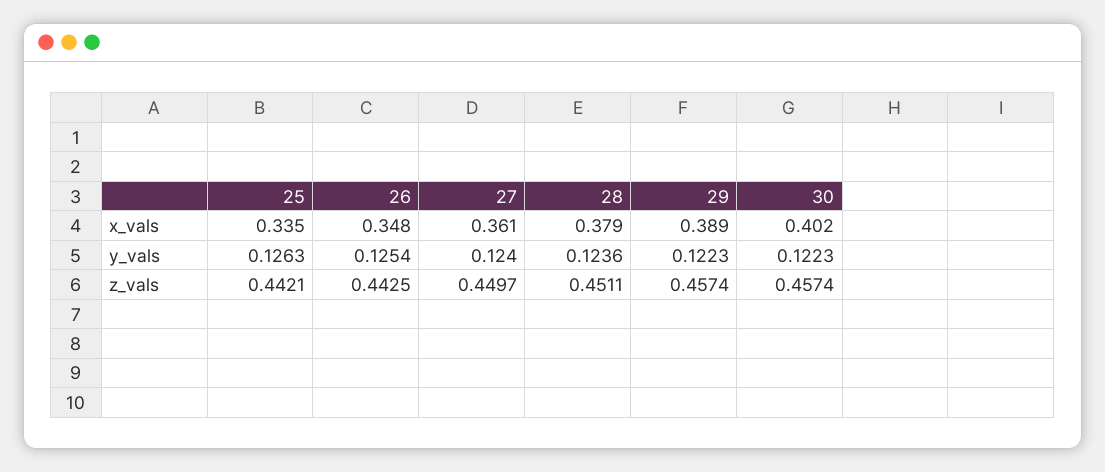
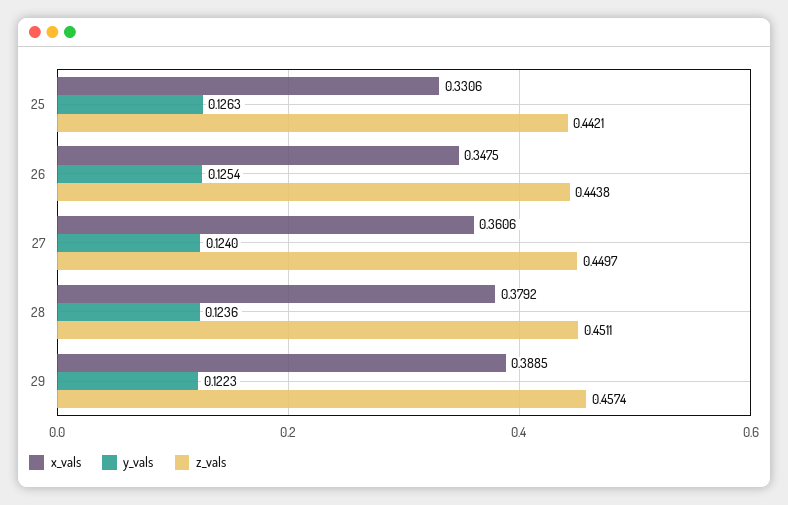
x_vals, 25: 0.335 -> 0.3306
x_vals, 30: 0.402 -> none
y_vals, 30: 0.1223 -> none
z_vals, 26: 0.4425 -> 0.4438
z_vals, 30: 0.4574 -> none

